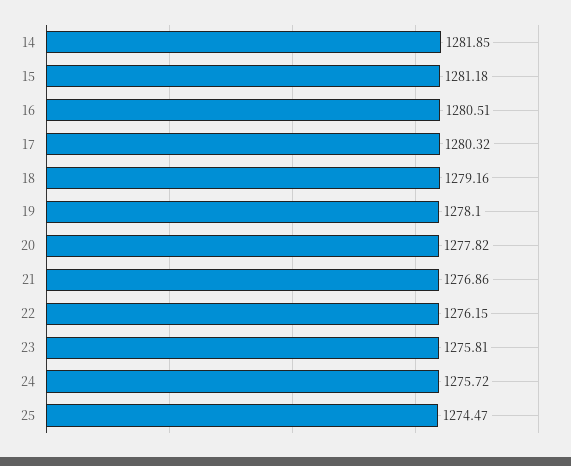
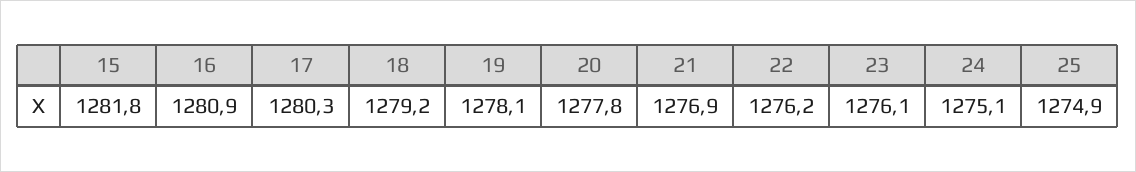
14: 1281.85 -> none
15: 1281.18 -> 1281.8
16: 1280.51 -> 1280.9
23: 1275.81 -> 1276.1
24: 1275.72 -> 1275.1
25: 1274.47 -> 1274.9

